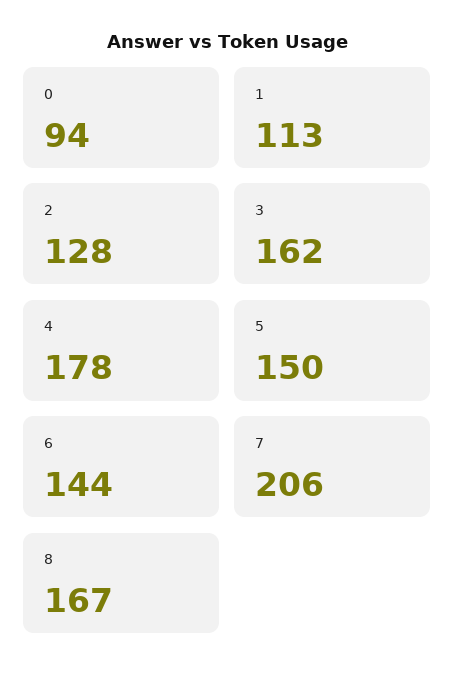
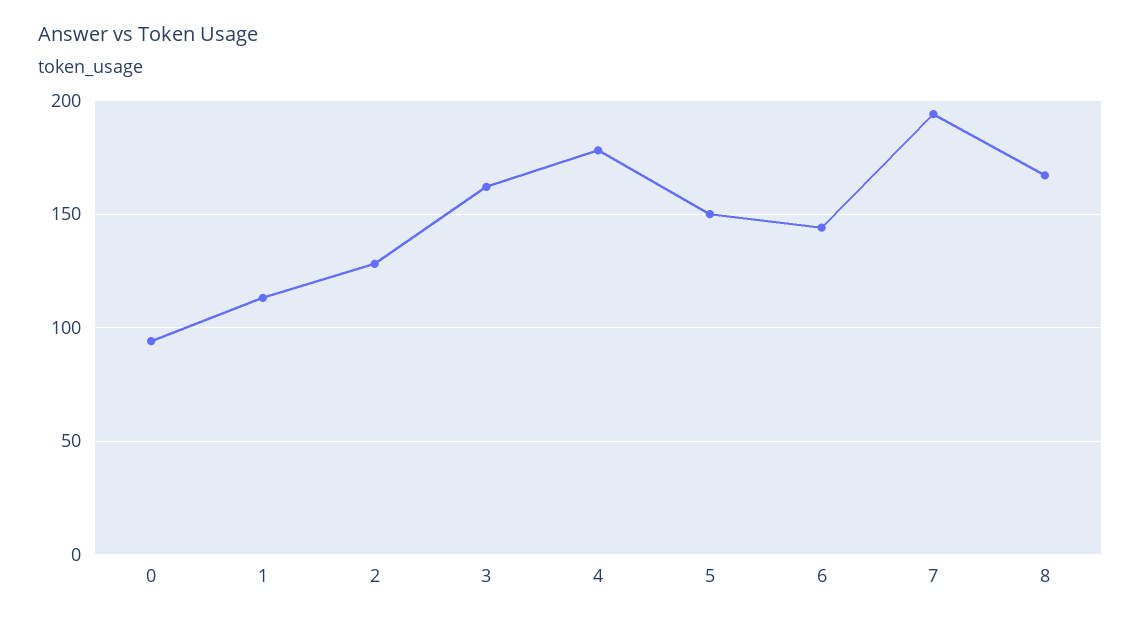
7: 206 -> 195

